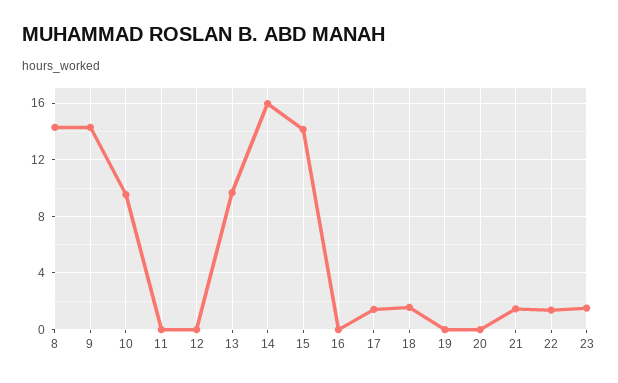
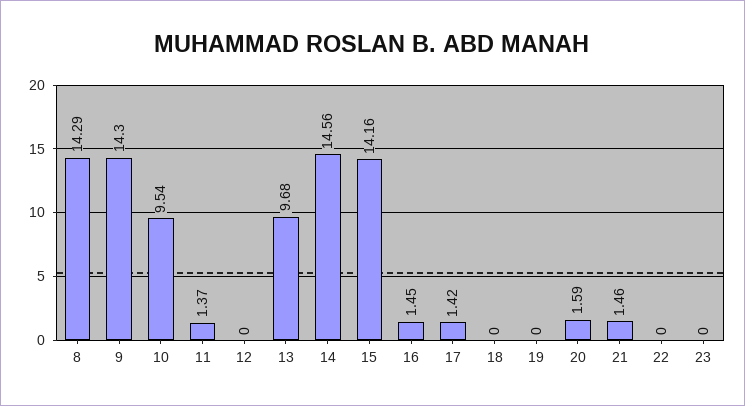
11: 0 -> 1.37
14: 16 -> 14.56
16: 0 -> 1.45
18: 1.5 -> 0
20: 0 -> 1.59
22: 1.5 -> 0
23: 1.5 -> 0

